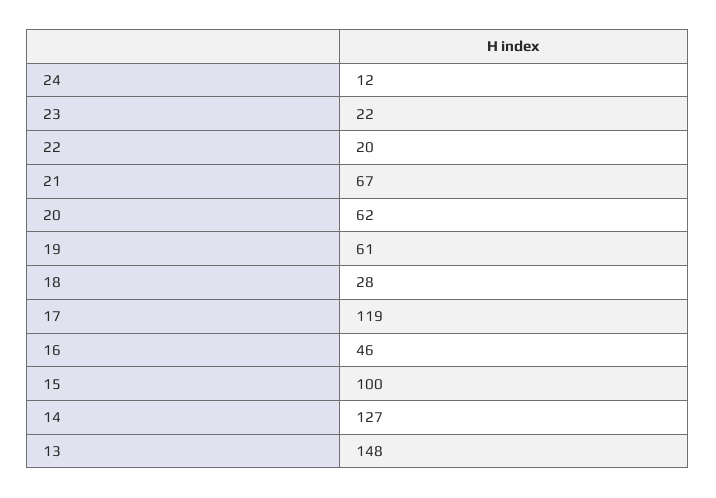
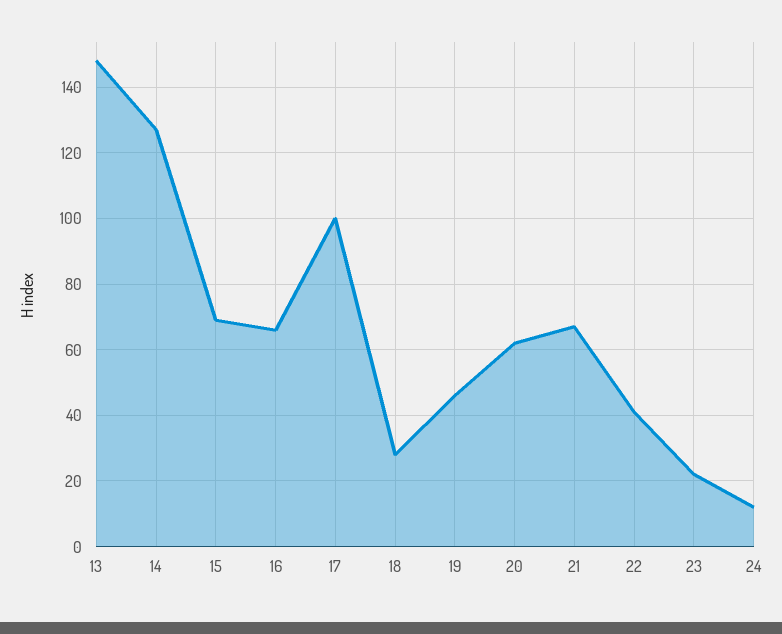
22: 20 -> 40
19: 61 -> 45
17: 119 -> 100
16: 46 -> 65
15: 100 -> 70

